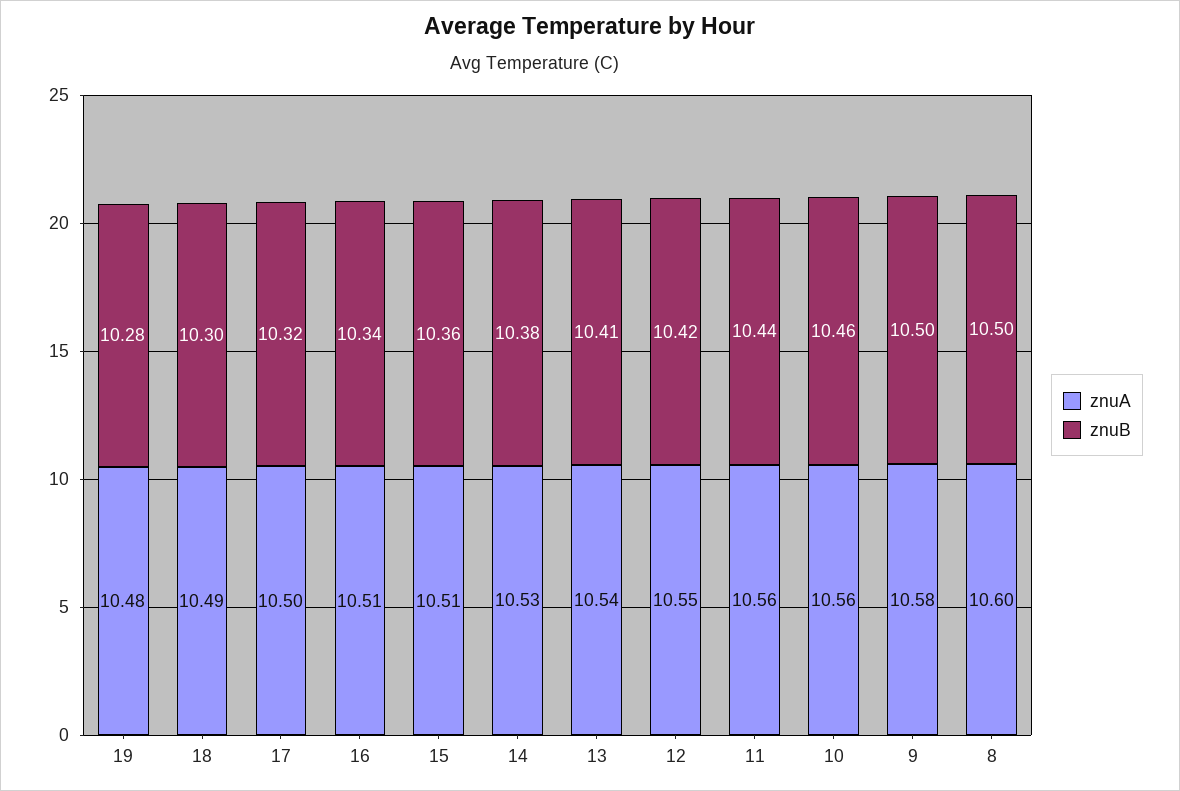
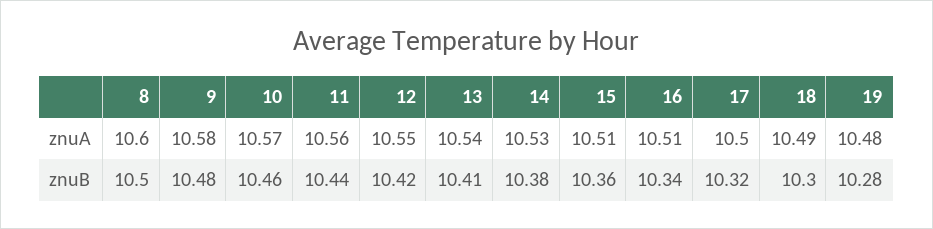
znuA, 10: 10.56 -> 10.57
znuB, 9: 10.5 -> 10.48

